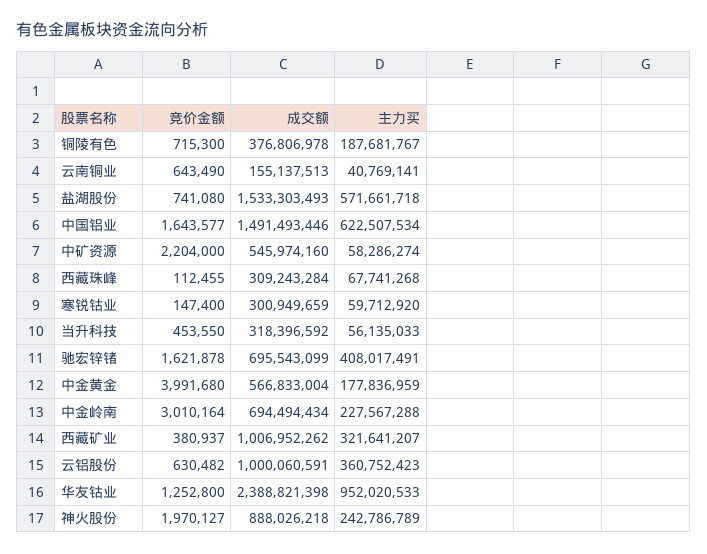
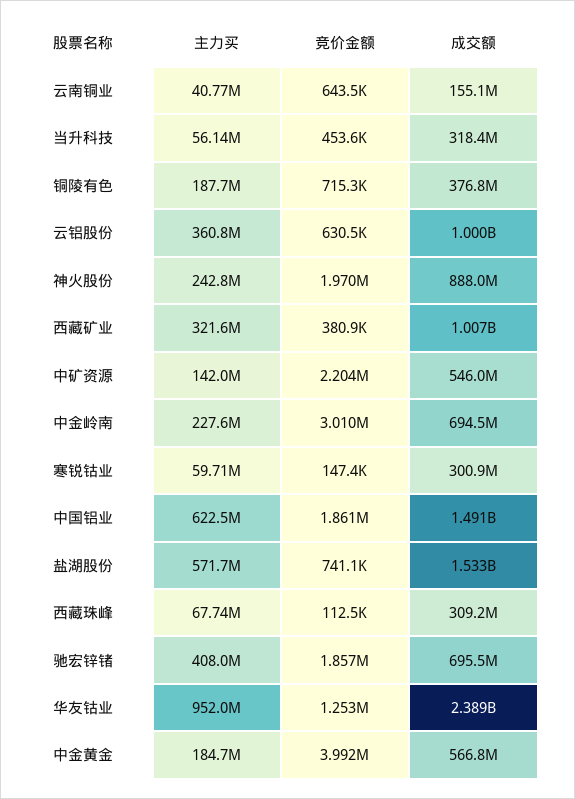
竞价金额, 中国铝业: 1643577 -> 1861000
主力买, 中矿资源: 58286274 -> 142000000
竞价金额, 驰宏锌锗: 1621878 -> 1857000
主力买, 中金黄金: 177836959 -> 184700000

